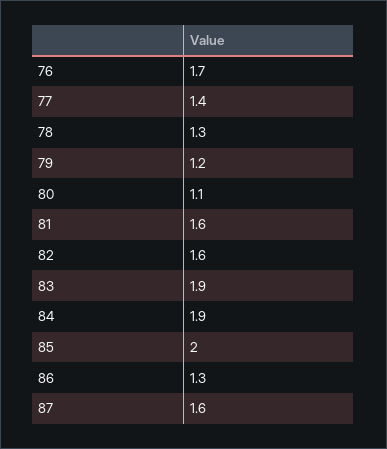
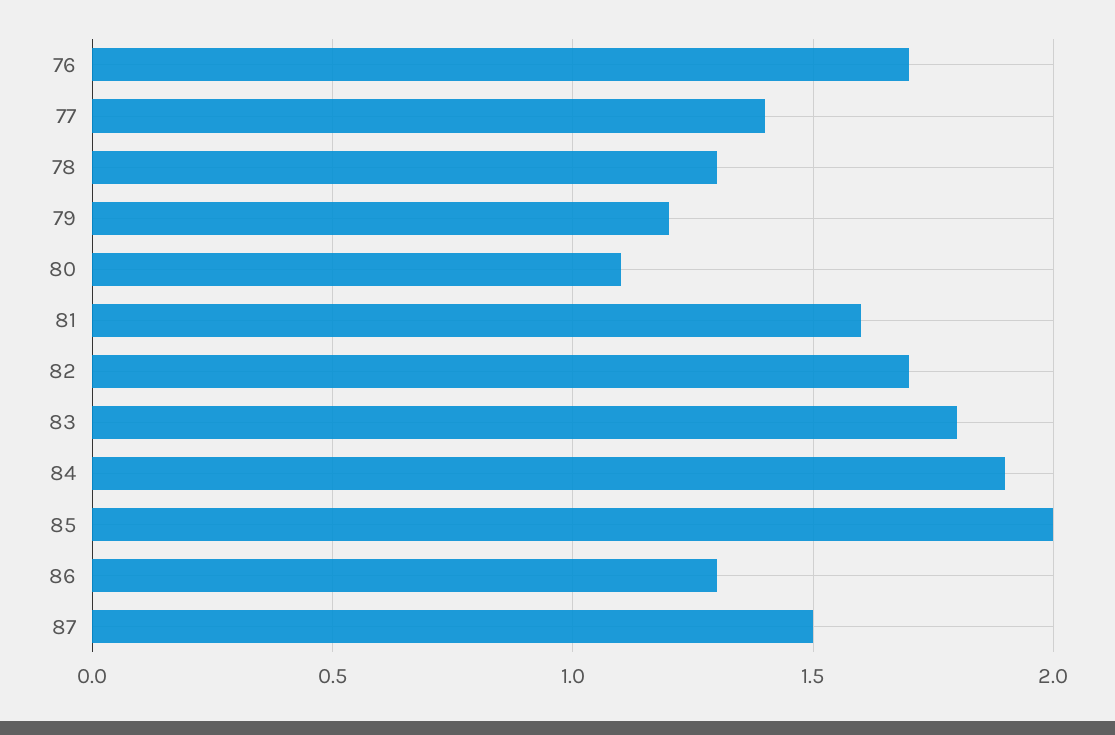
82: 1.6 -> 1.7
83: 1.9 -> 1.8
87: 1.6 -> 1.5

